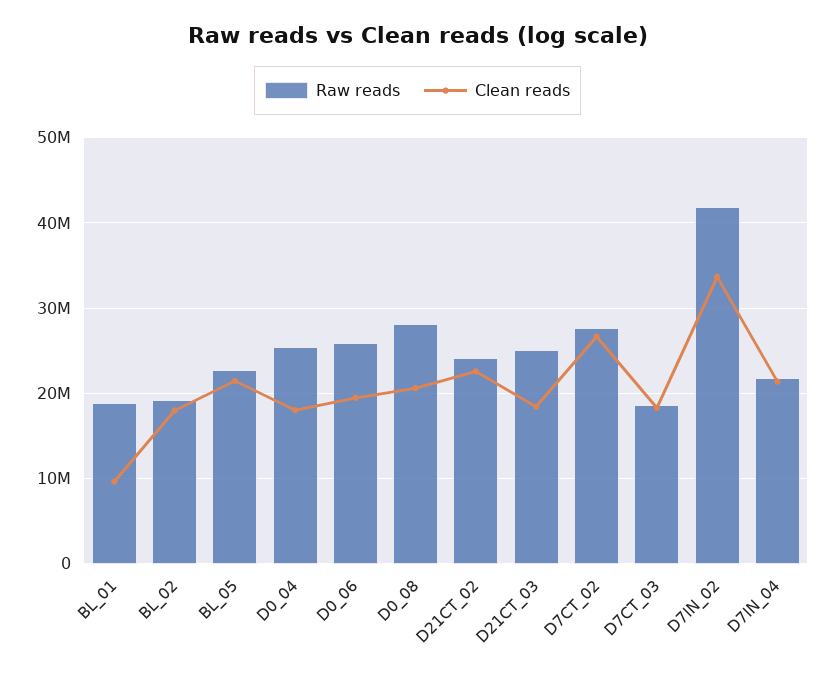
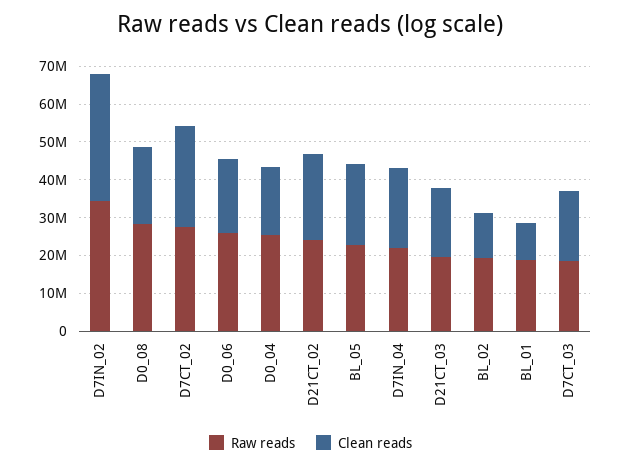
Clean reads, BL_02: 18000000 -> 12500000
Raw reads, D21CT_03: 25000000 -> 20000000
Raw reads, D7IN_02: 42000000 -> 35000000

